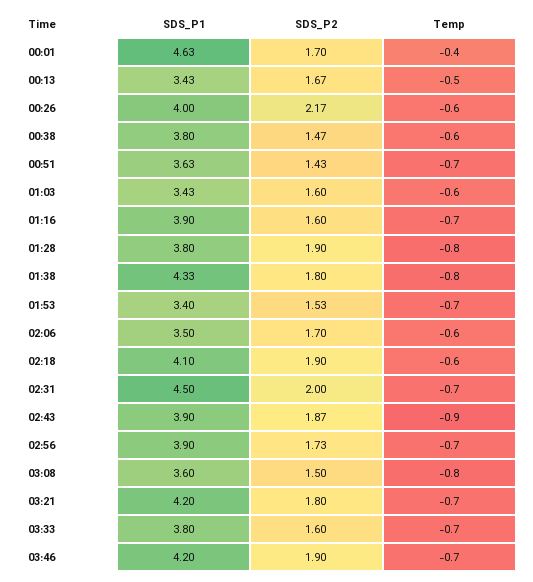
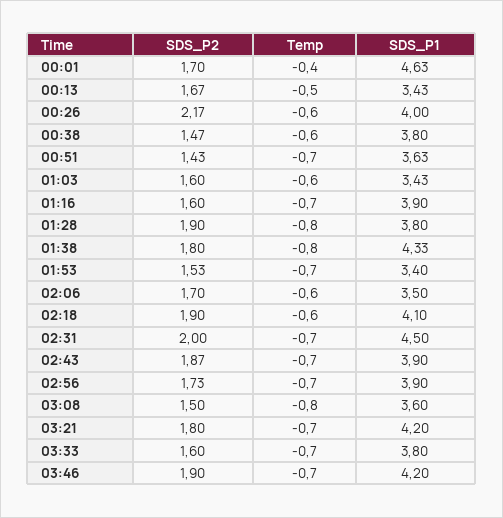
Temp, 02:43: -0.9 -> -0.7

